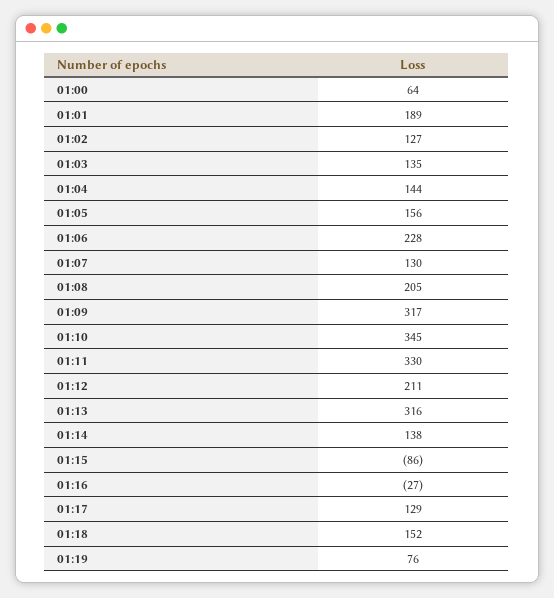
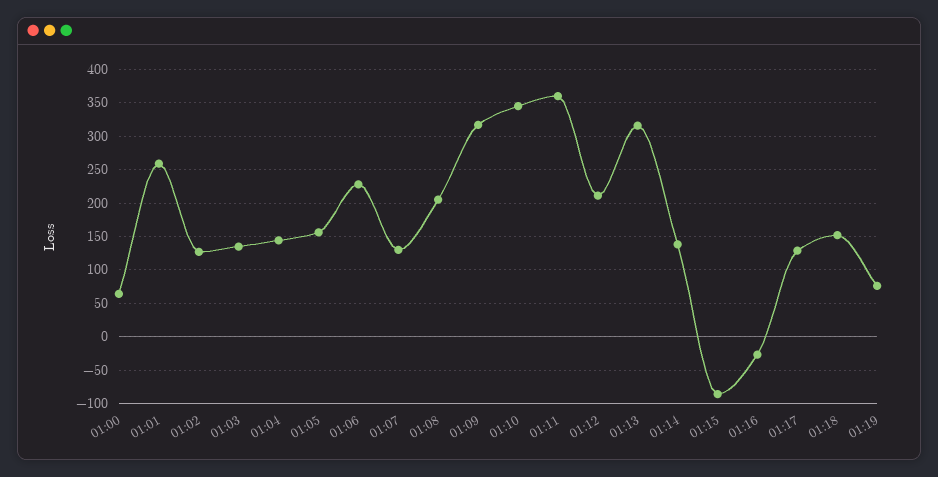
01:01: 189 -> 260
01:11: 330 -> 360

